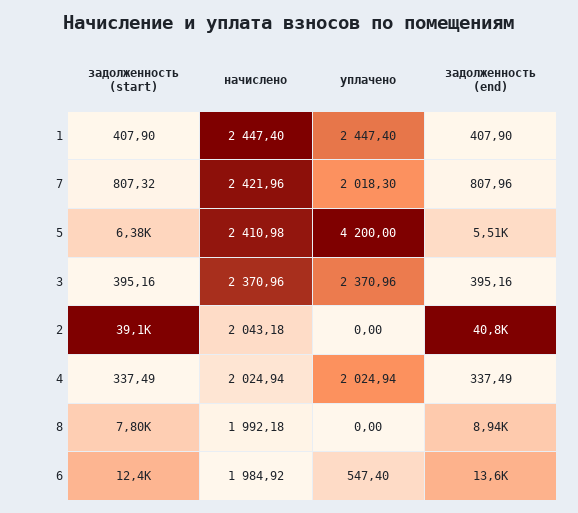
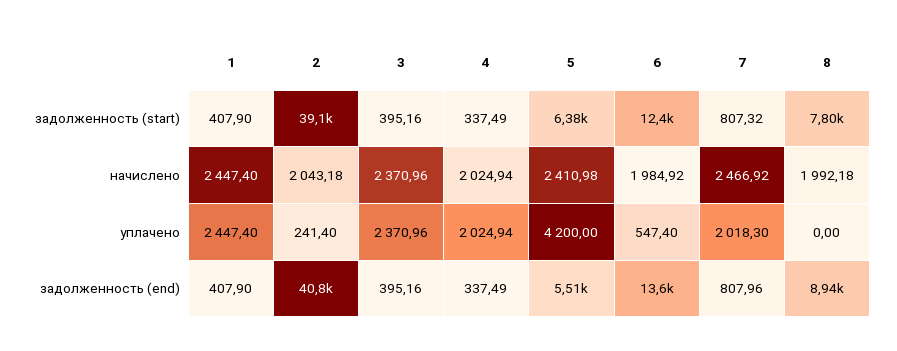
начислено, 7: 2421.96 -> 2466.92
уплачено, 2: 0 -> 241.4

